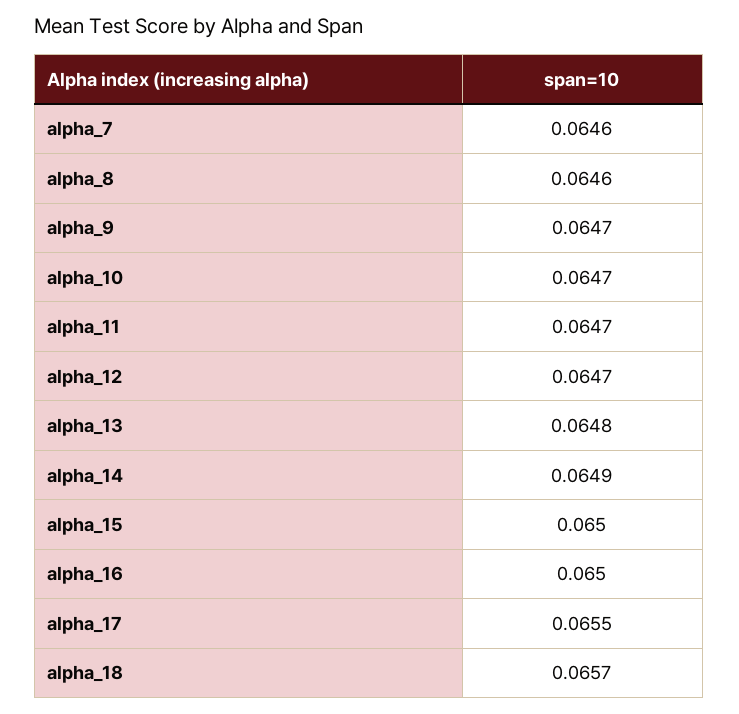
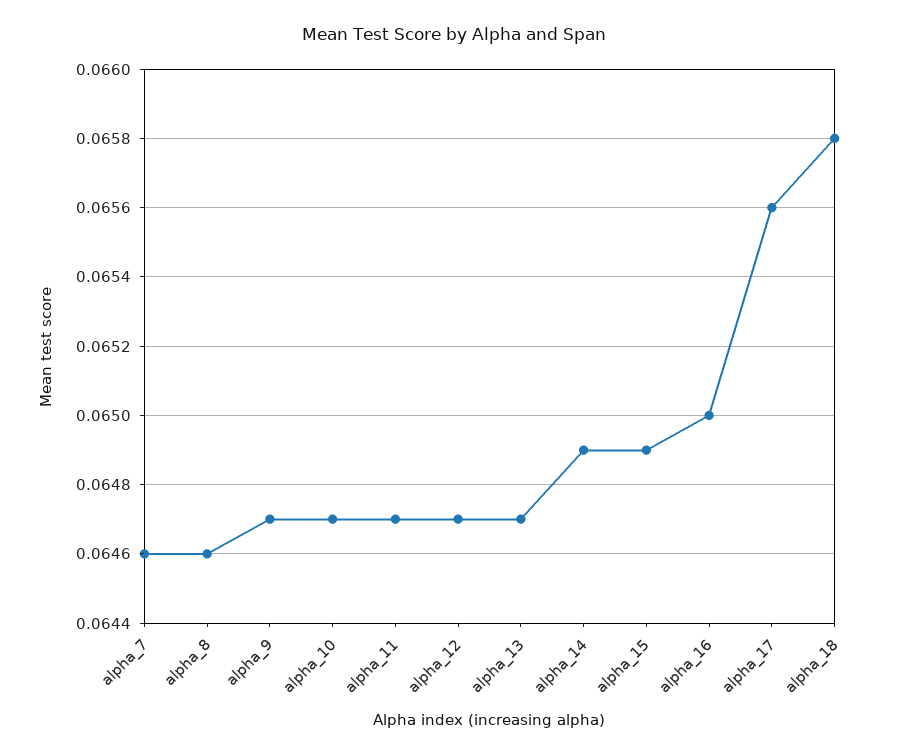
alpha_13: 0.0648 -> 0.0647
alpha_15: 0.065 -> 0.0649
alpha_17: 0.0655 -> 0.0656
alpha_18: 0.0657 -> 0.0658

